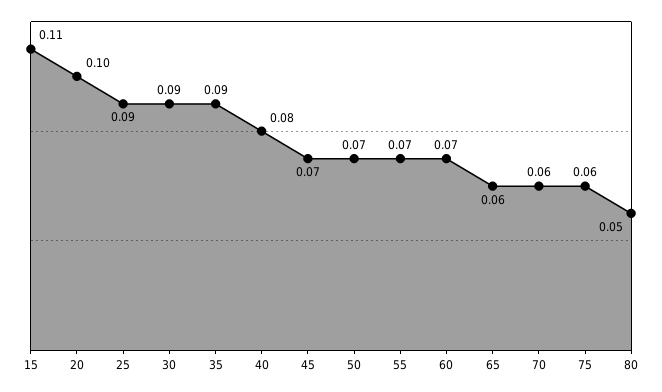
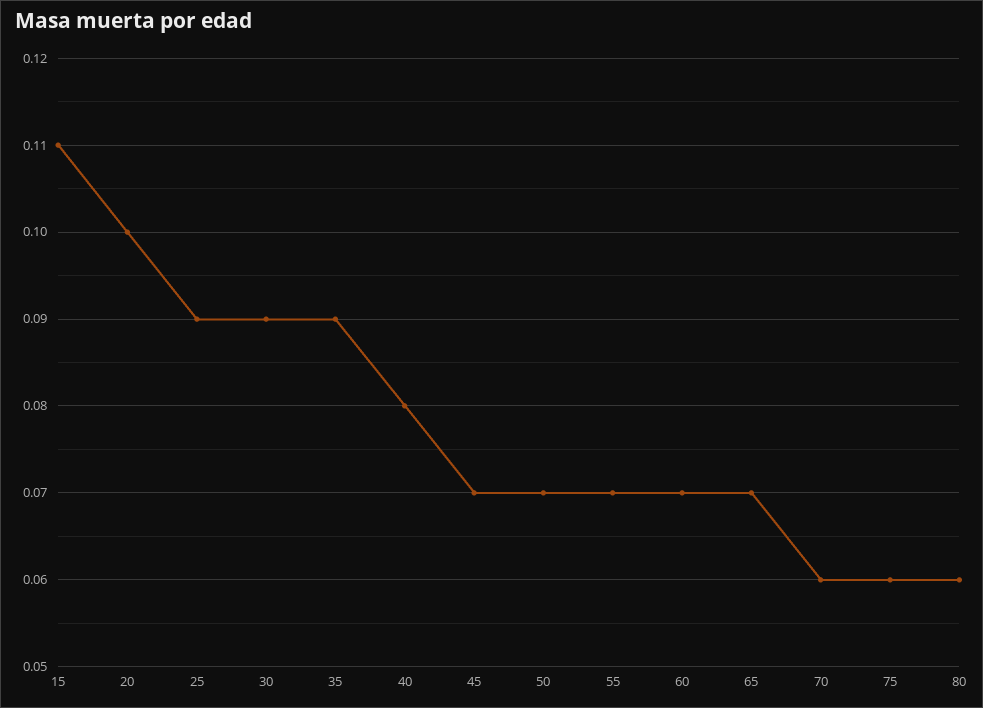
65: 0.06 -> 0.07
80: 0.05 -> 0.06

